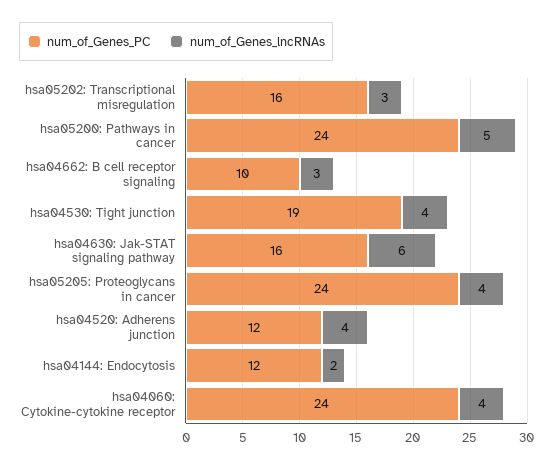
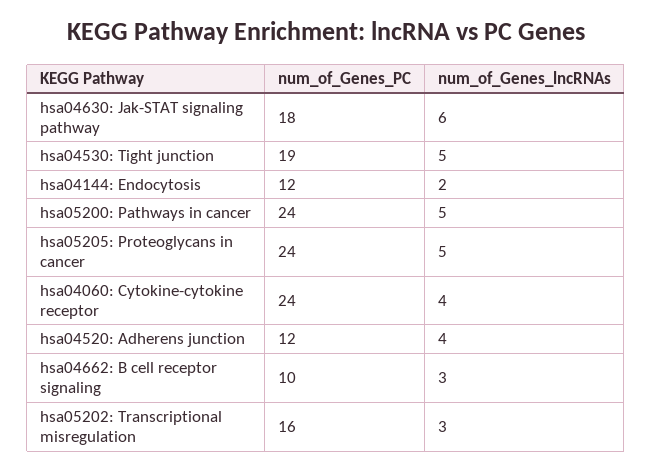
num_of_Genes_lncRNAs, hsa04530: Tight junction: 4 -> 5
num_of_Genes_PC, hsa04630: Jak-STAT signaling pathway: 16 -> 18
num_of_Genes_lncRNAs, hsa05205: Proteoglycans in cancer: 4 -> 5

